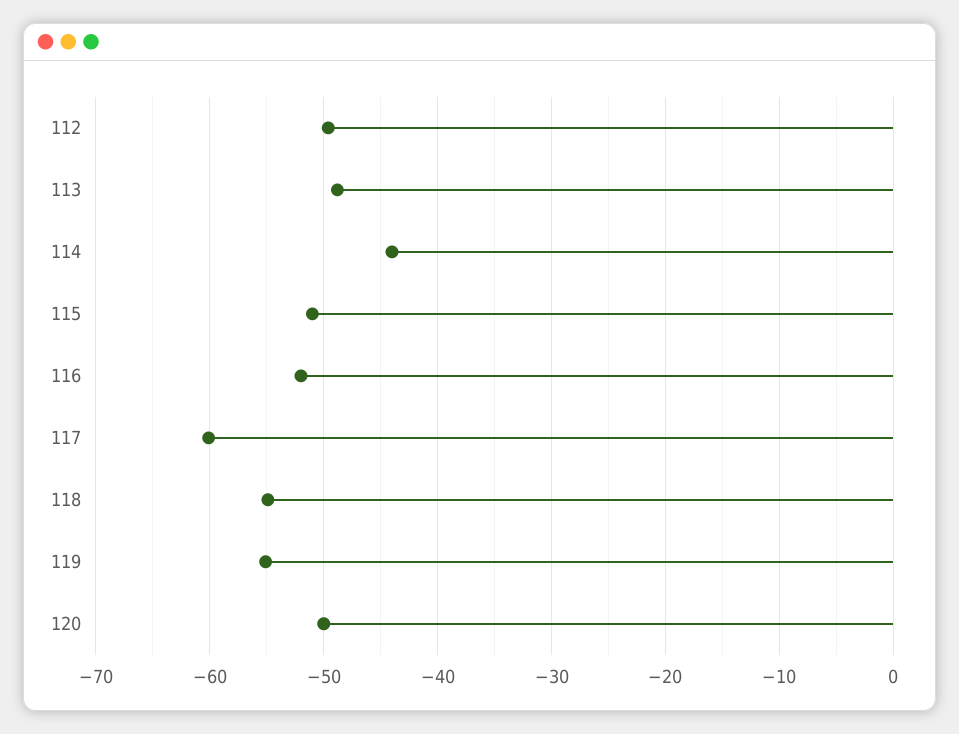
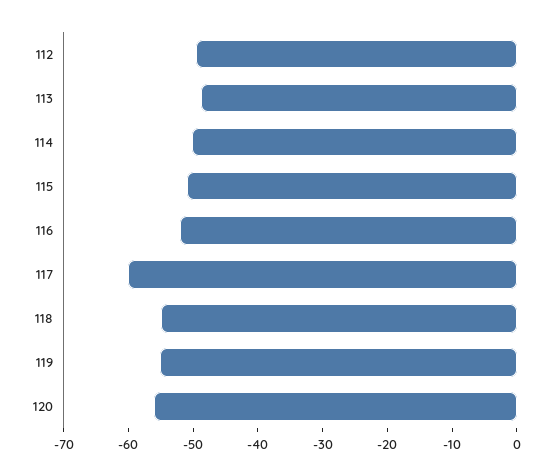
114: -44 -> -50
120: -50 -> -56

